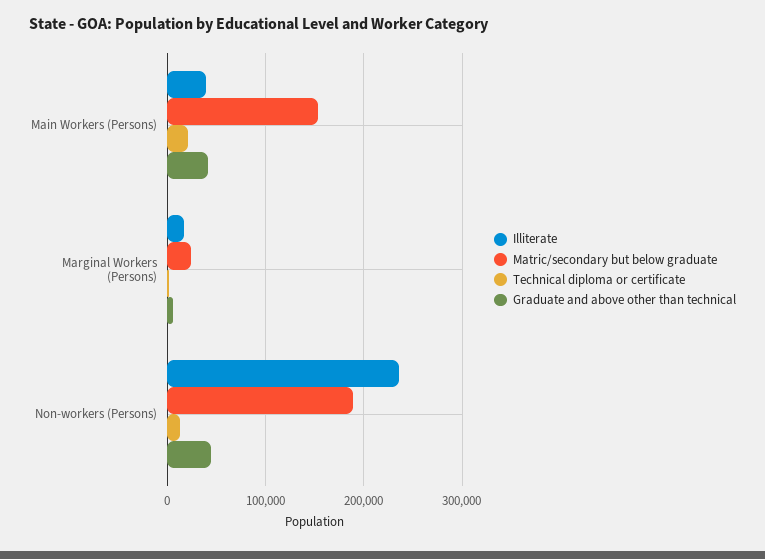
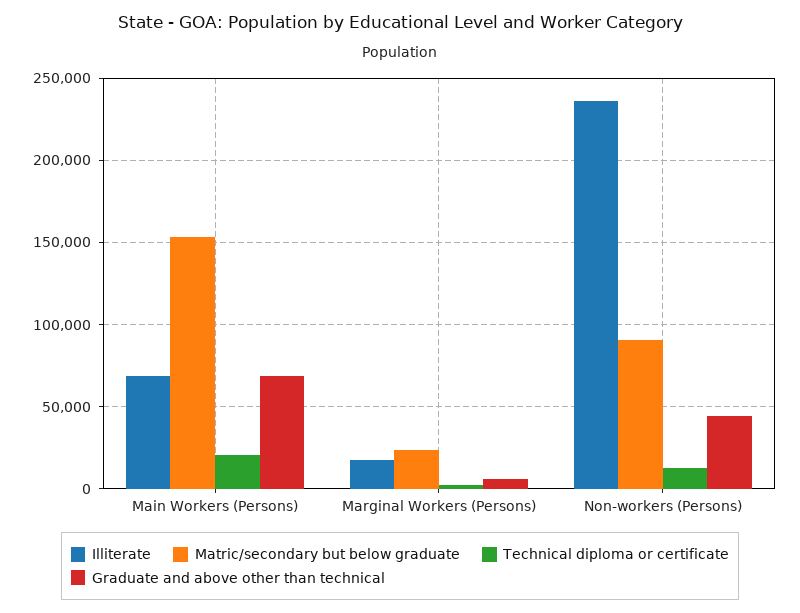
Illiterate, Main Workers (Persons): 40000 -> 70000
Graduate and above other than technical, Main Workers (Persons): 40000 -> 70000
Matric/secondary but below graduate, Non-workers (Persons): 190000 -> 90000

